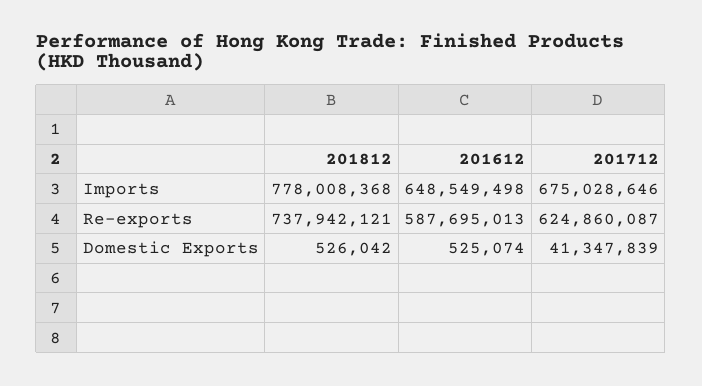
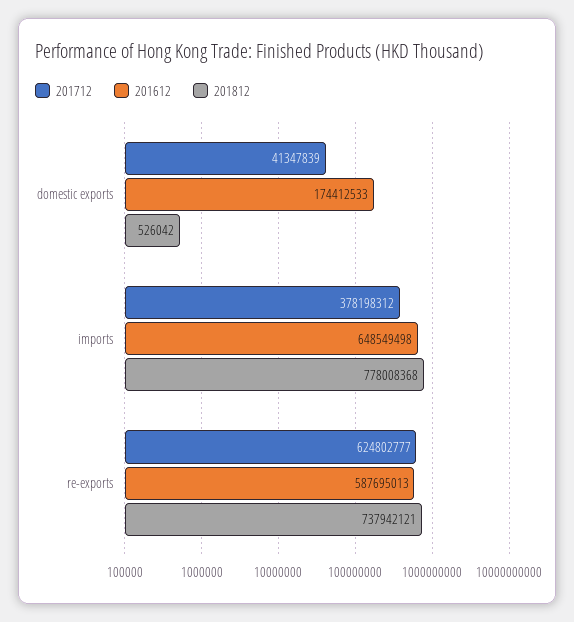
201712, Imports: 675028646 -> 378198312
201712, Re-exports: 624860087 -> 624802777
201612, Domestic Exports: 525074 -> 174412533

